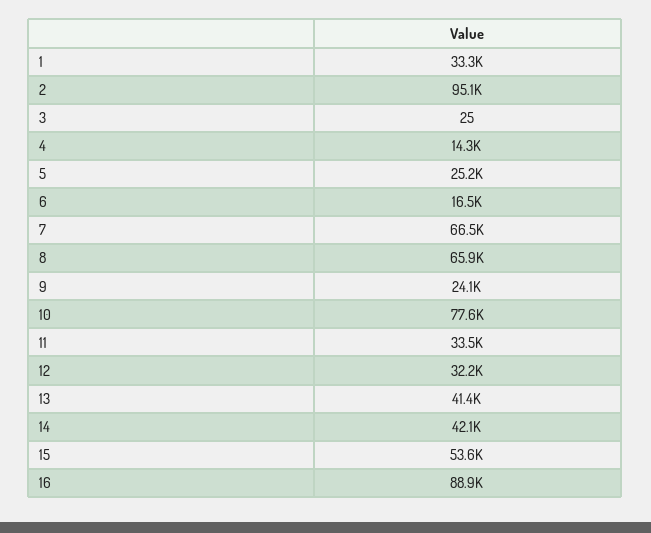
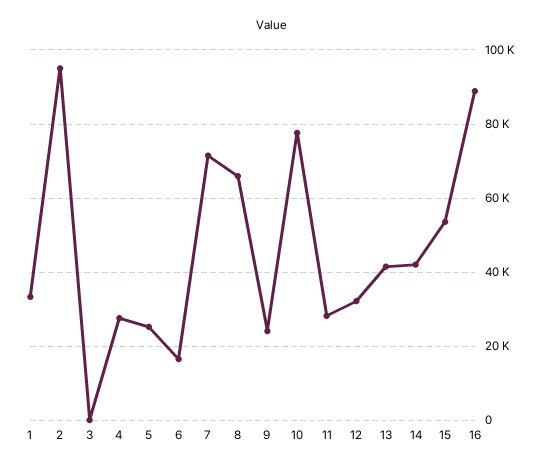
4: 14300 -> 28000
7: 66500 -> 72000
11: 33500 -> 28000

